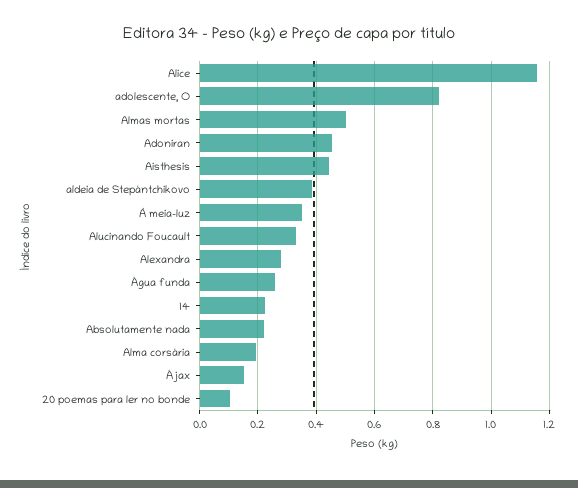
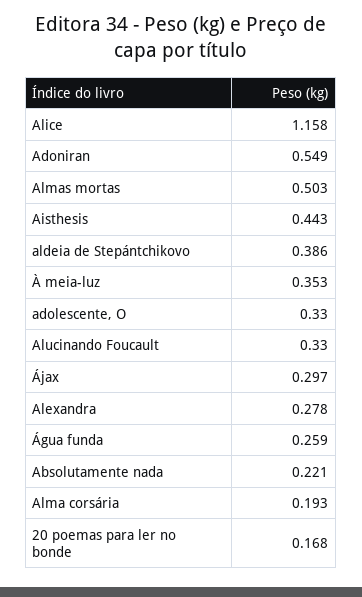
adolescente, O: 0.825 -> 0.33
Adoniran: 0.45 -> 0.549
14: 0.225 -> none
Ájax: 0.15 -> 0.297
20 poemas para ler no bonde: 0.1 -> 0.168

